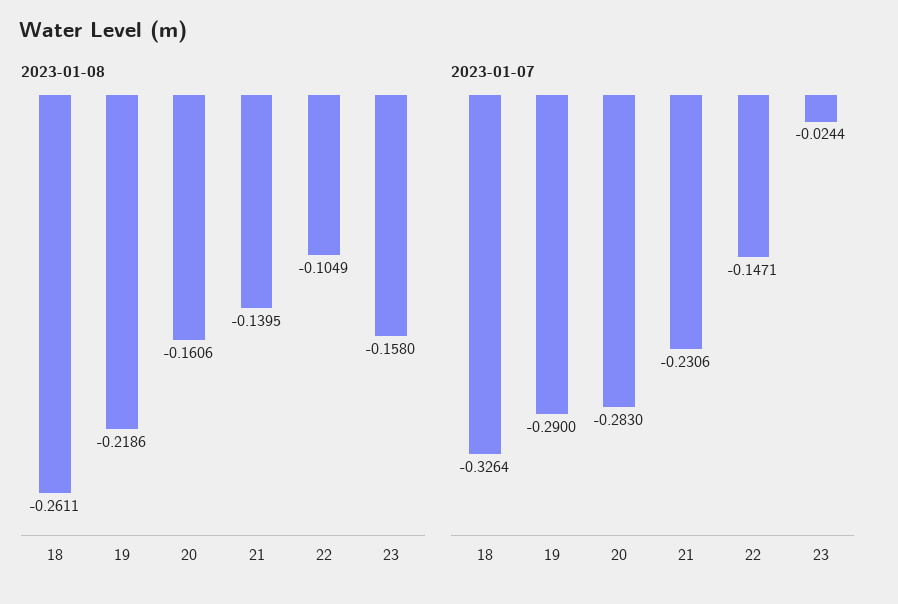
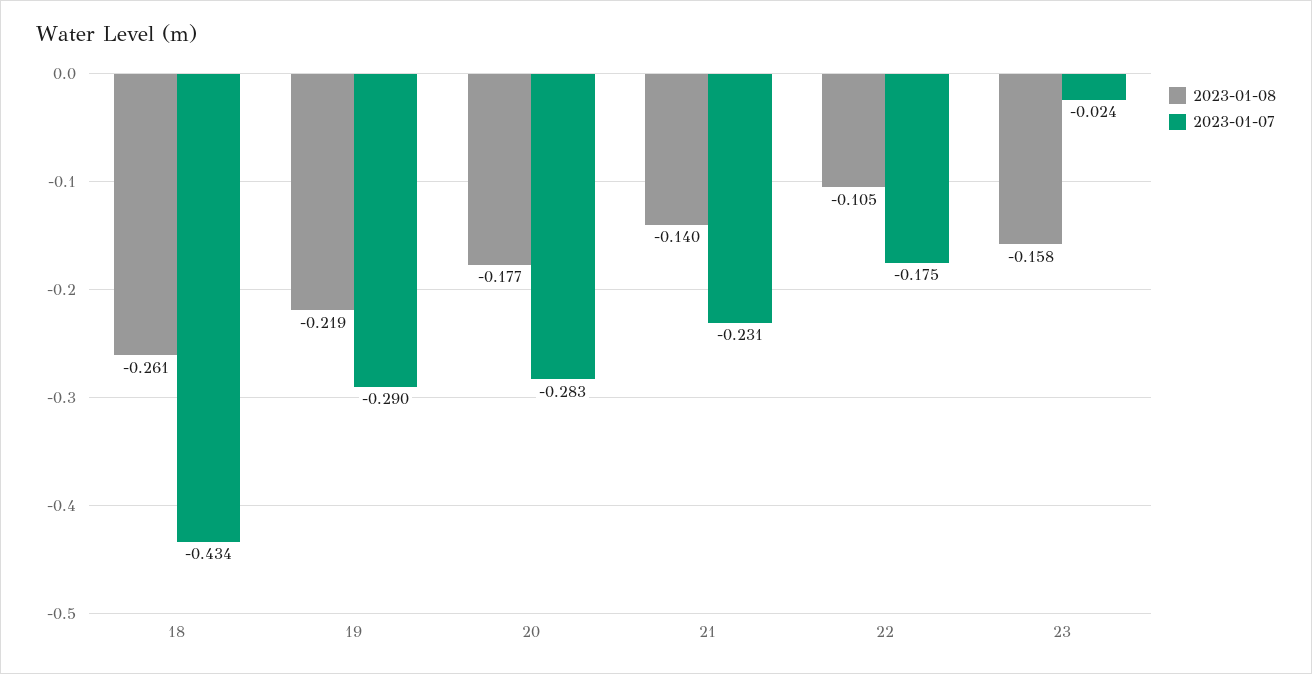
2023-01-08, 20: -0.1606 -> -0.177
2023-01-07, 18: -0.3264 -> -0.434
2023-01-07, 22: -0.1471 -> -0.175

